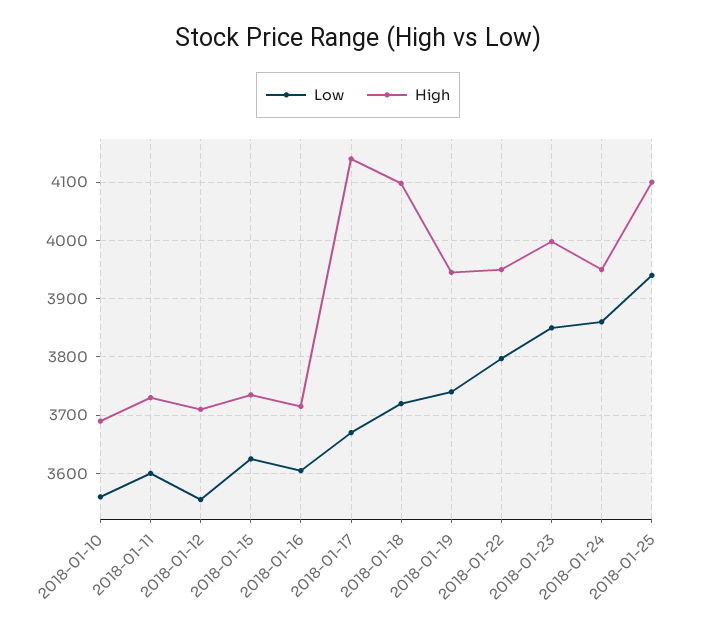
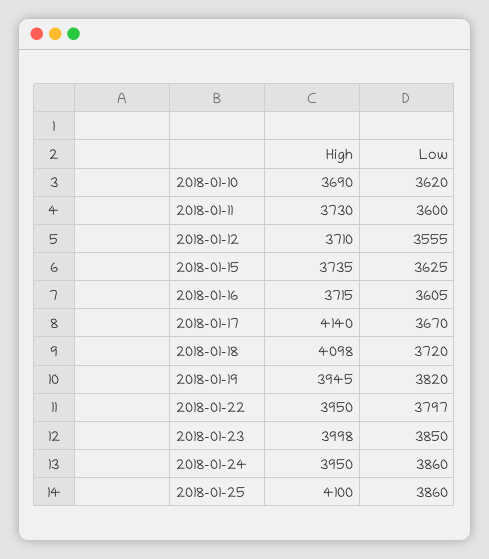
Low, 2018-01-10: 3560 -> 3620
Low, 2018-01-19: 3740 -> 3820
Low, 2018-01-25: 3940 -> 3860

